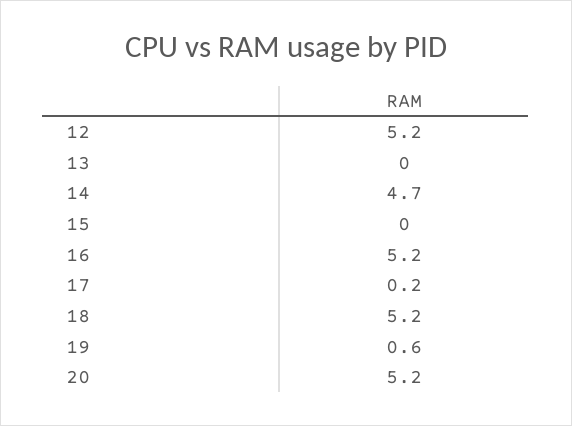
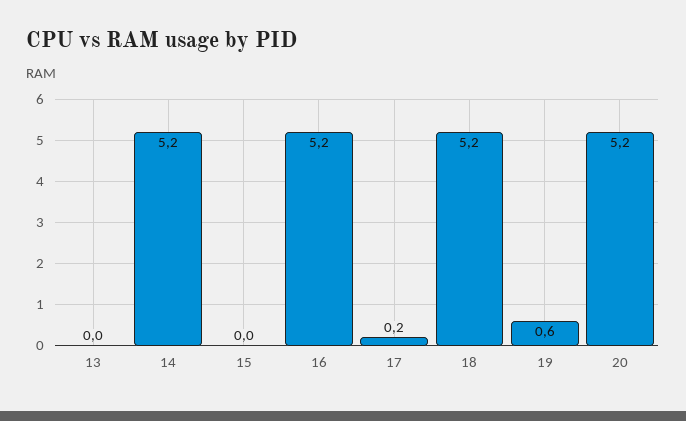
12: 5.2 -> none
14: 4.7 -> 5.2

